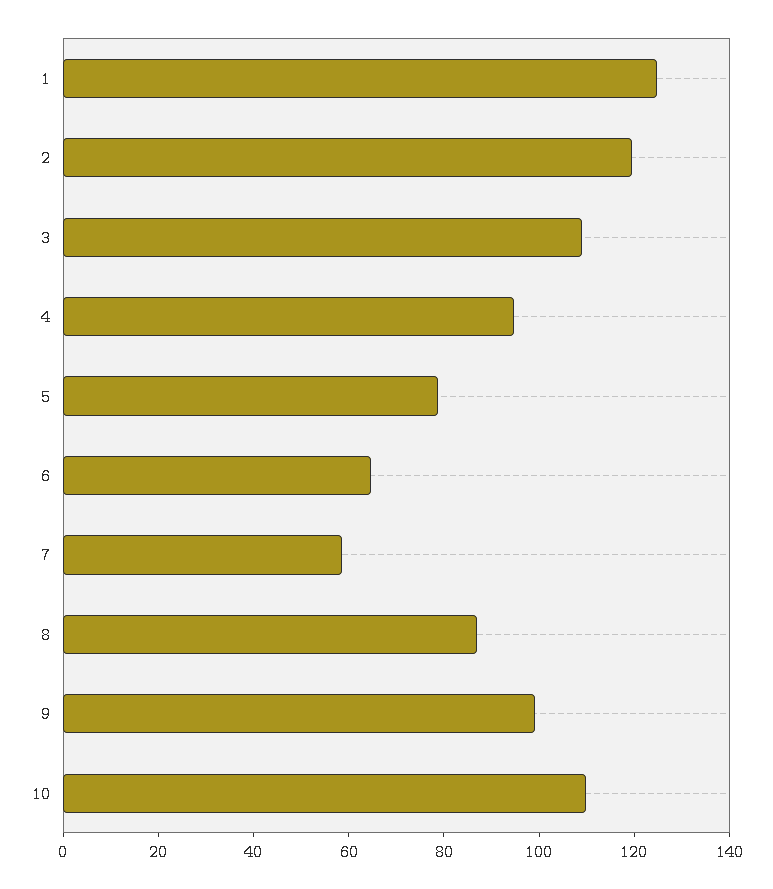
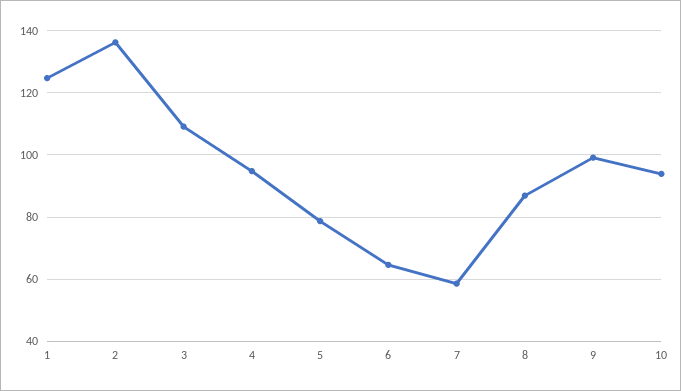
2: 120 -> 136
10: 110 -> 94

